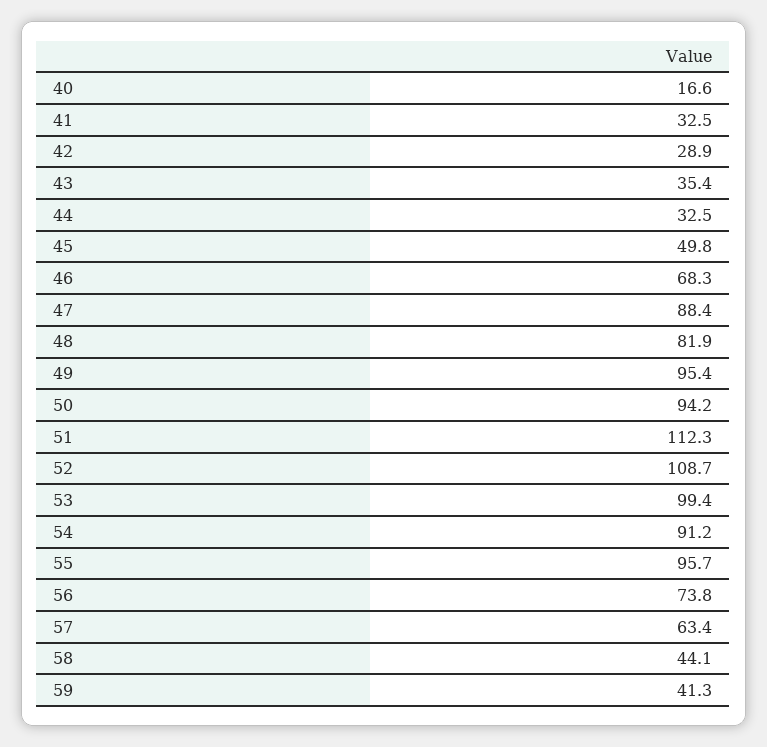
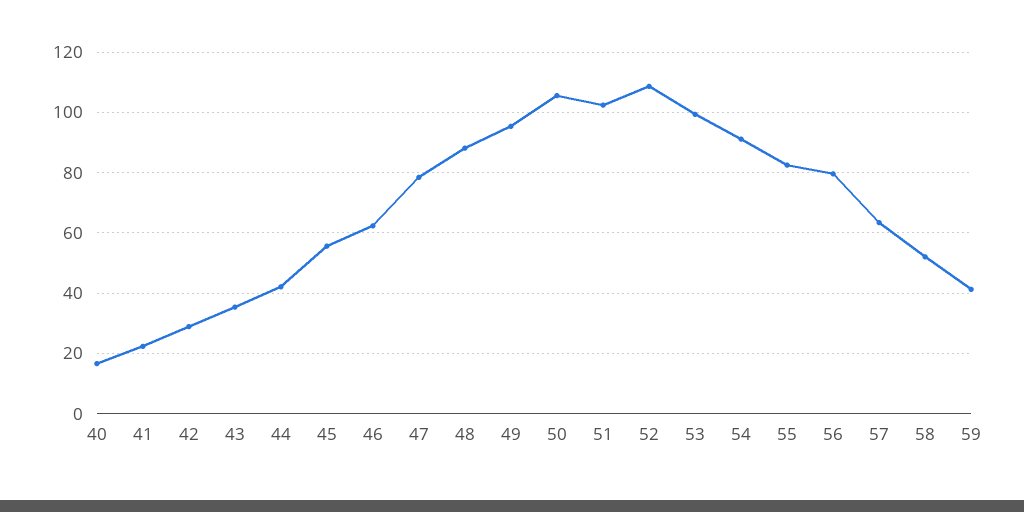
41: 32.5 -> 22
44: 32.5 -> 42
45: 49.8 -> 56
46: 68.3 -> 62
47: 88.4 -> 78
48: 81.9 -> 88
50: 94.2 -> 106
51: 112.3 -> 102
55: 95.7 -> 82
56: 73.8 -> 80
58: 44.1 -> 52

